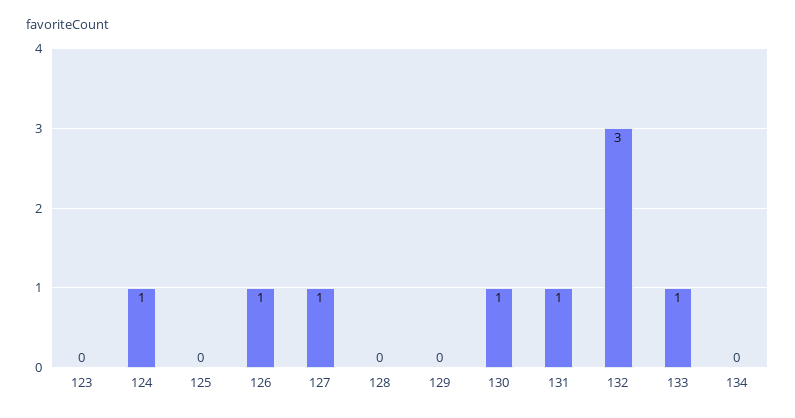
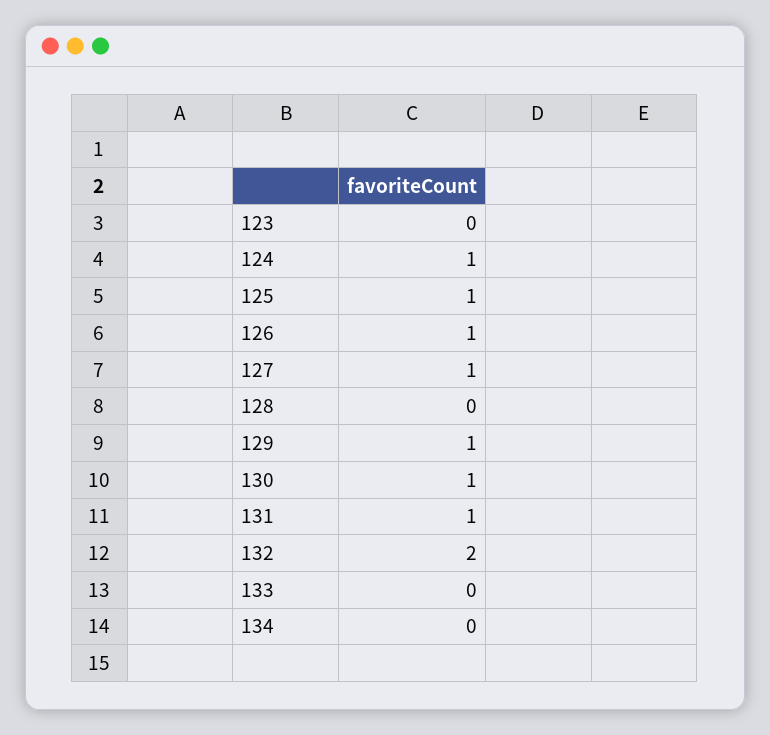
125: 0 -> 1
129: 0 -> 1
132: 3 -> 2
133: 1 -> 0

